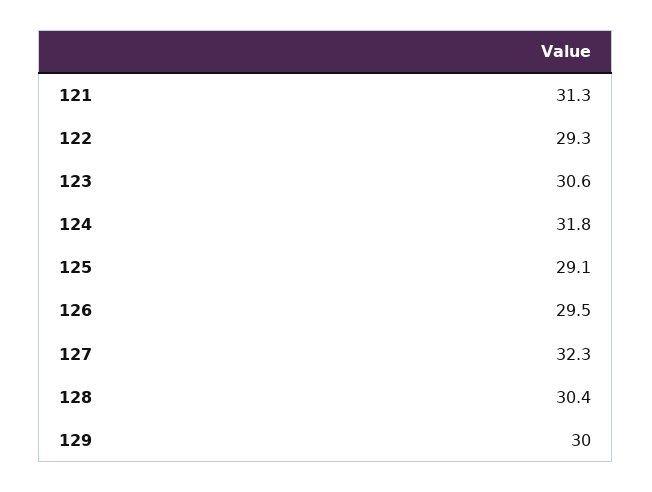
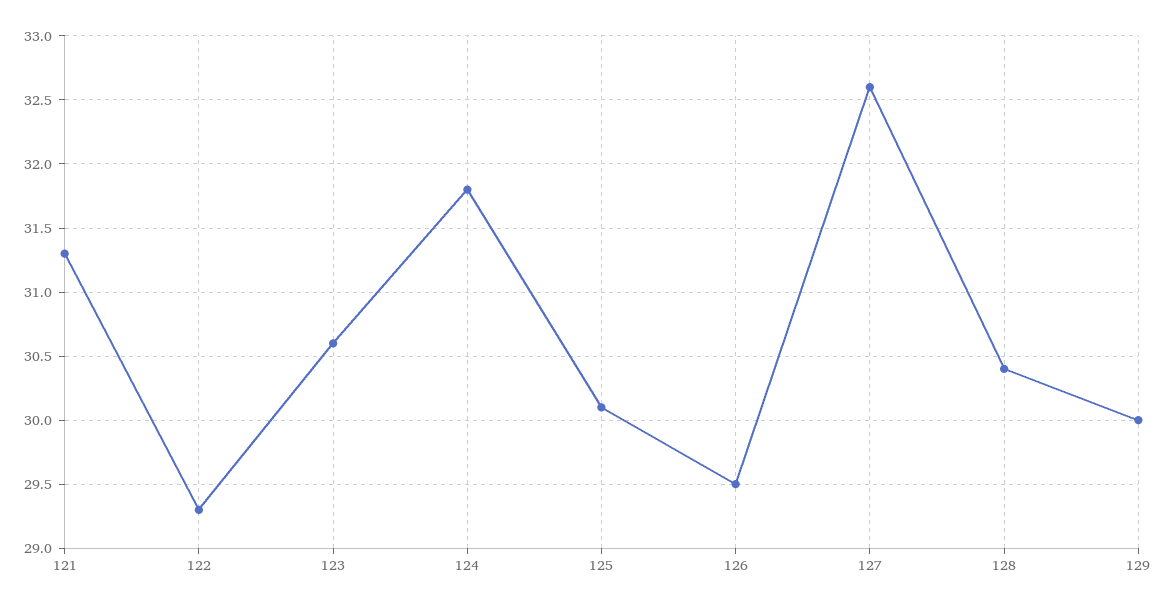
125: 29.1 -> 30.1
127: 32.3 -> 32.6

